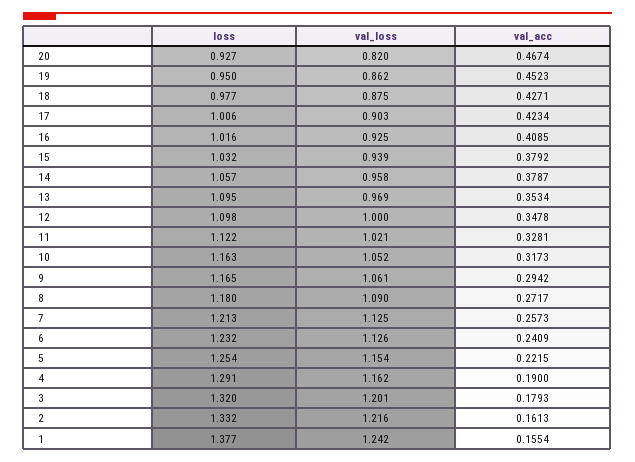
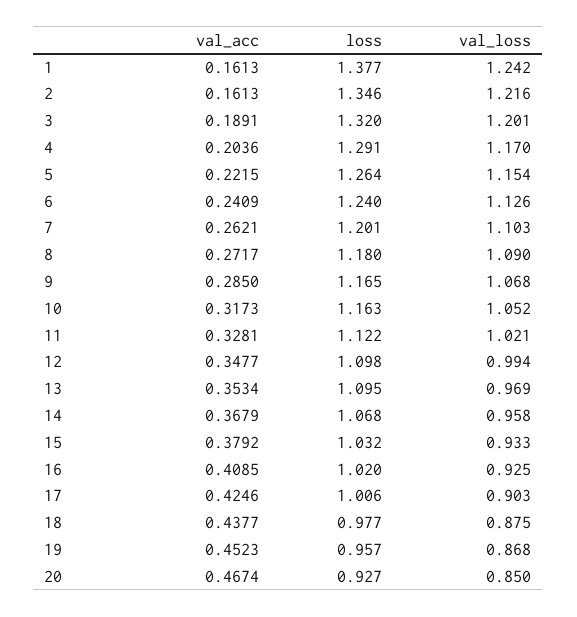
val_loss, 20: 0.82 -> 0.85
loss, 19: 0.95 -> 0.957
val_loss, 19: 0.862 -> 0.868
val_acc, 18: 0.4271 -> 0.4377
val_acc, 17: 0.4234 -> 0.4246
loss, 16: 1.016 -> 1.02
val_loss, 15: 0.939 -> 0.933
loss, 14: 1.057 -> 1.068
val_acc, 14: 0.3787 -> 0.3679
val_loss, 12: 1 -> 0.994
val_acc, 12: 0.3478 -> 0.3477
val_loss, 9: 1.061 -> 1.068
val_acc, 9: 0.2942 -> 0.285
loss, 7: 1.213 -> 1.201
val_loss, 7: 1.125 -> 1.103
val_acc, 7: 0.2573 -> 0.2621
loss, 6: 1.232 -> 1.24
loss, 5: 1.254 -> 1.264
val_loss, 4: 1.162 -> 1.17
val_acc, 4: 0.19 -> 0.2036
val_acc, 3: 0.1793 -> 0.1891
loss, 2: 1.332 -> 1.346
val_acc, 1: 0.1554 -> 0.1613

